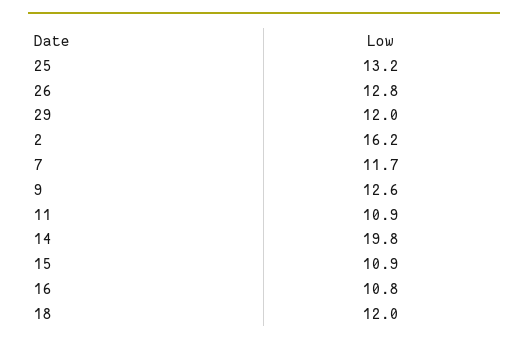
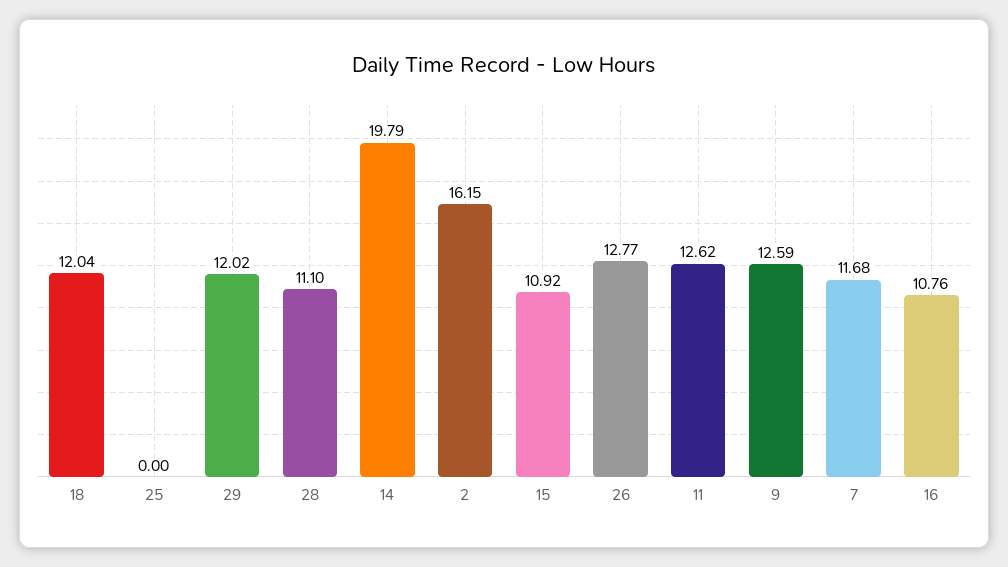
25: 13.2 -> 0
11: 10.9 -> 12.62
28: none -> 11.1

